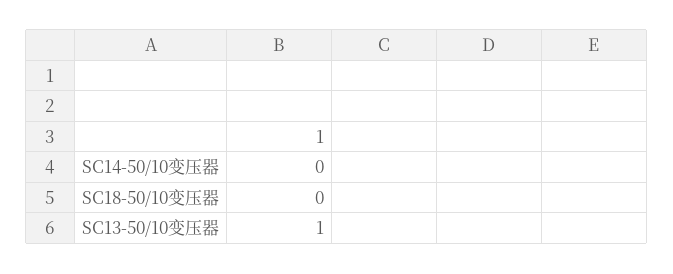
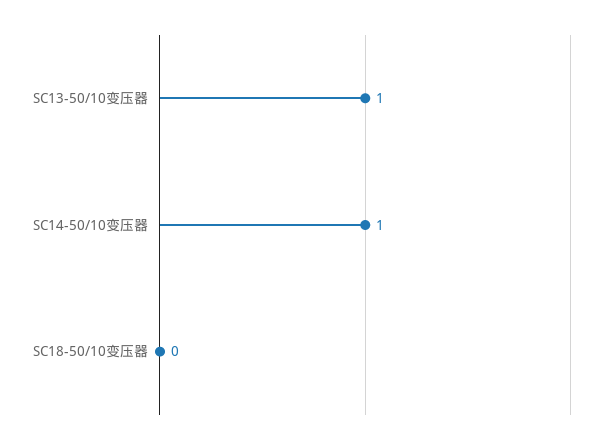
SC14-50/10变压器: 0 -> 1

